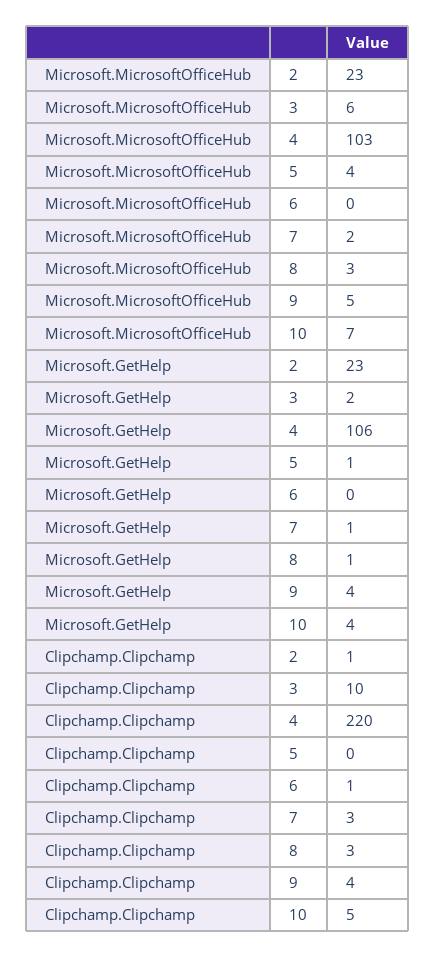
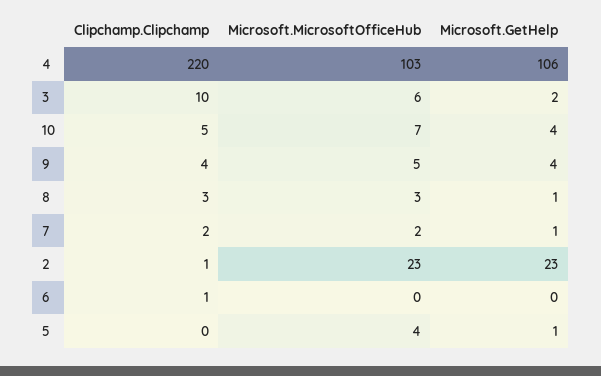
Clipchamp.Clipchamp, 7: 3 -> 2

